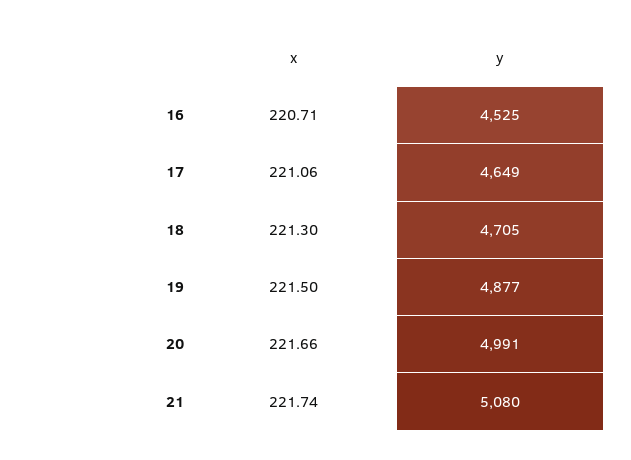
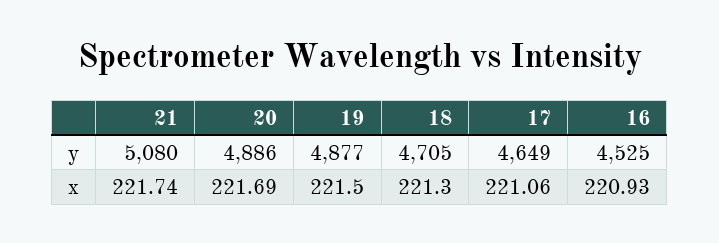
x, 16: 220.71 -> 220.93
x, 20: 221.66 -> 221.69
y, 20: 4991 -> 4886

